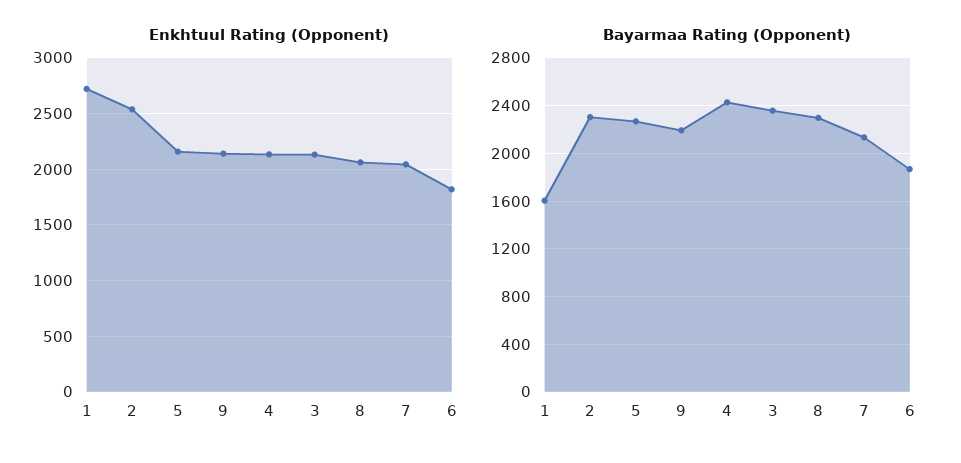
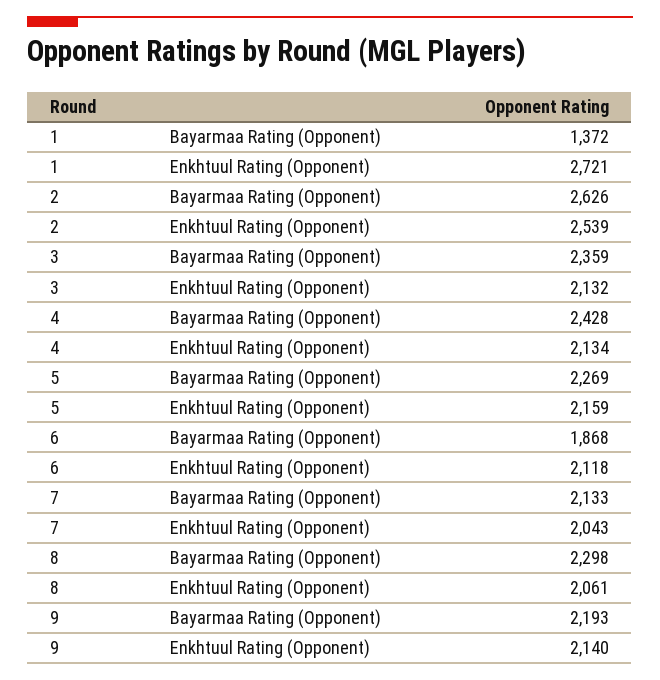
Enkhtuul Rating (Opponent), 6: 1800 -> 2118
Bayarmaa Rating (Opponent), 1: 1600 -> 1372
Bayarmaa Rating (Opponent), 2: 2300 -> 2626

